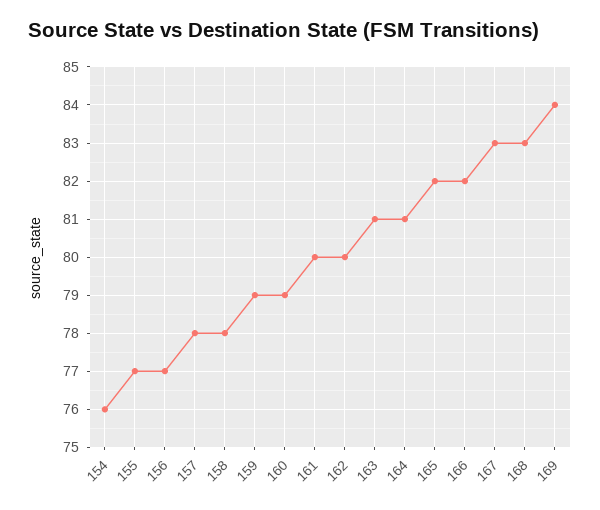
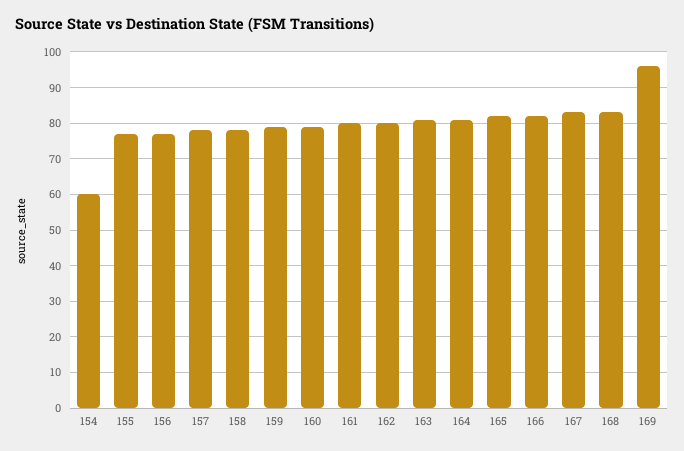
154: 76 -> 60
169: 84 -> 95

